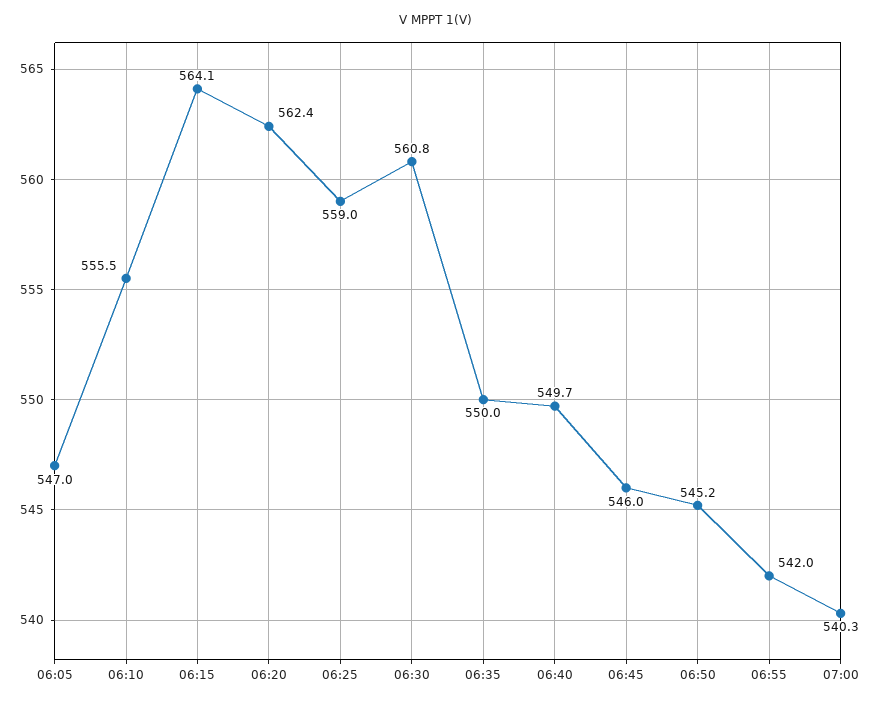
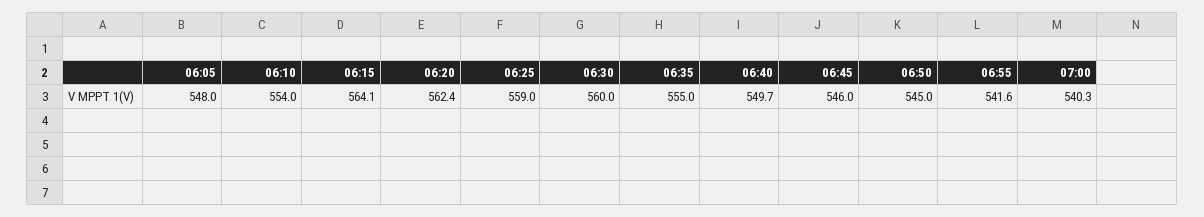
06:05: 547 -> 548
06:10: 555.5 -> 554
06:30: 560.8 -> 560
06:35: 550 -> 555
06:50: 545.2 -> 545
06:55: 542 -> 541.6

